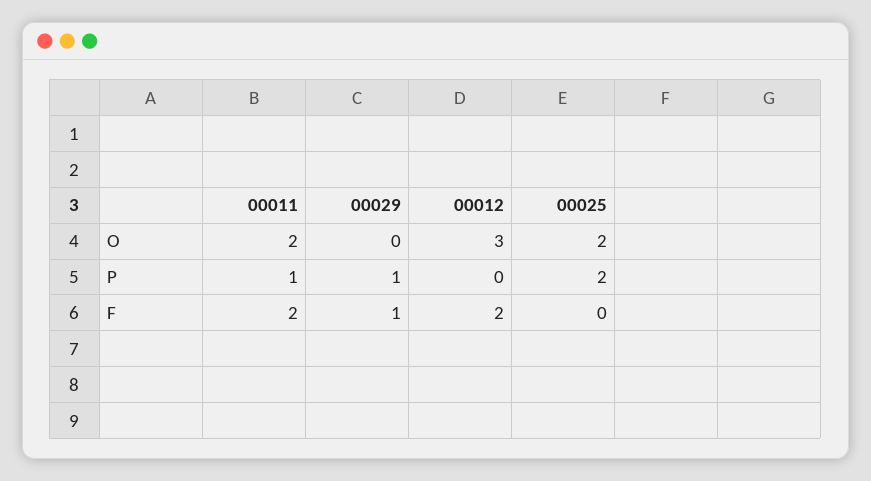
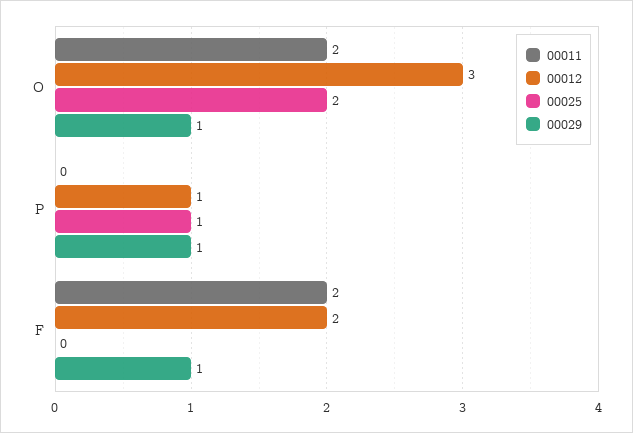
00029, O: 0 -> 1
00011, P: 1 -> 0
00012, P: 0 -> 1
00025, P: 2 -> 1

